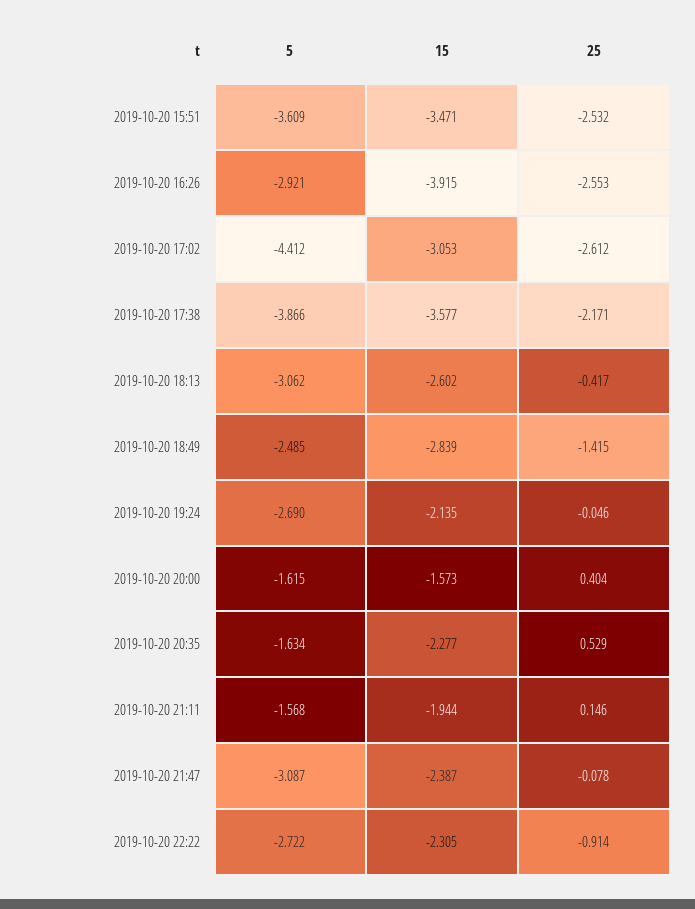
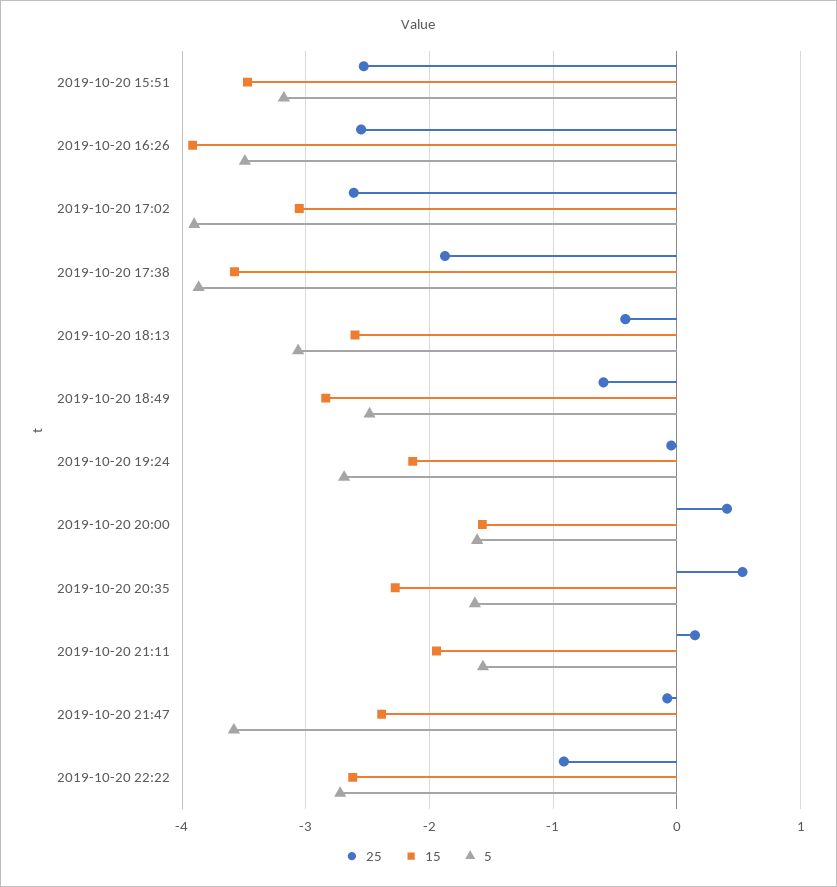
5, 2019-10-20 15:51: -3.609 -> -3.2
5, 2019-10-20 16:26: -2.921 -> -3.5
5, 2019-10-20 17:02: -4.412 -> -3.9
25, 2019-10-20 17:38: -2.171 -> -1.9
25, 2019-10-20 18:49: -1.415 -> -0.6
5, 2019-10-20 21:47: -3.087 -> -3.6
15, 2019-10-20 22:22: -2.305 -> -2.6

